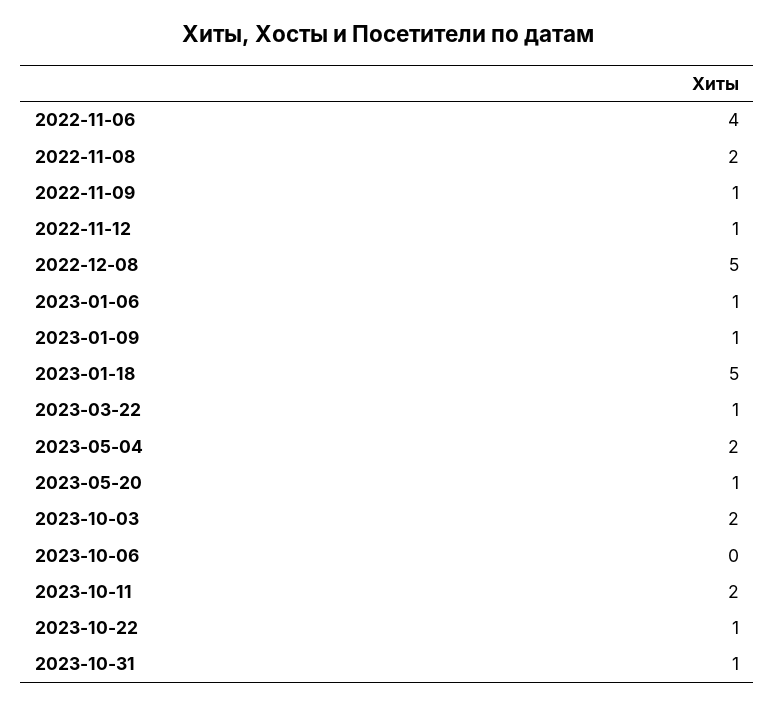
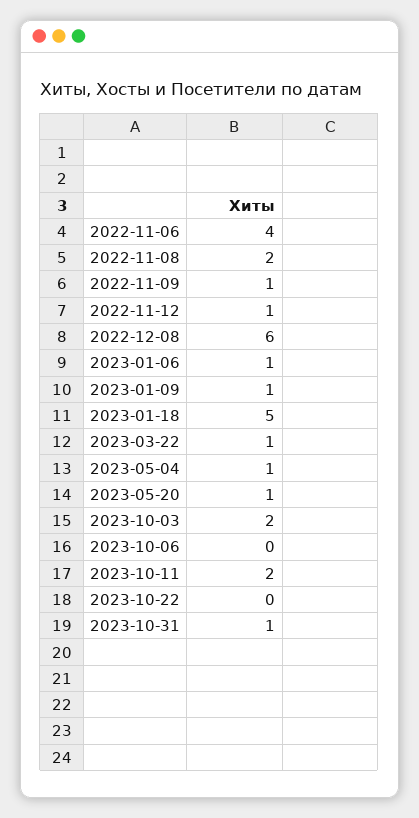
2022-12-08: 5 -> 6
2023-05-04: 2 -> 1
2023-10-22: 1 -> 0

